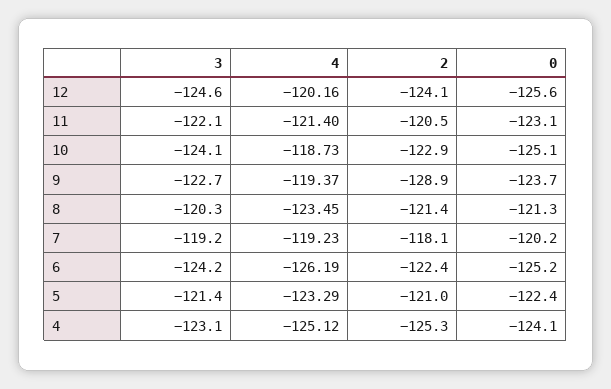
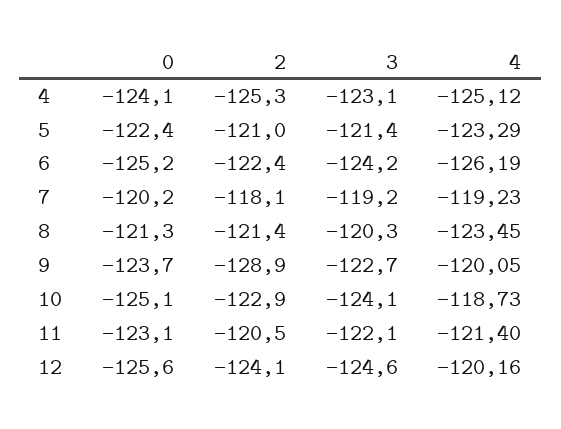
4, 9: -119.37 -> -120.05

